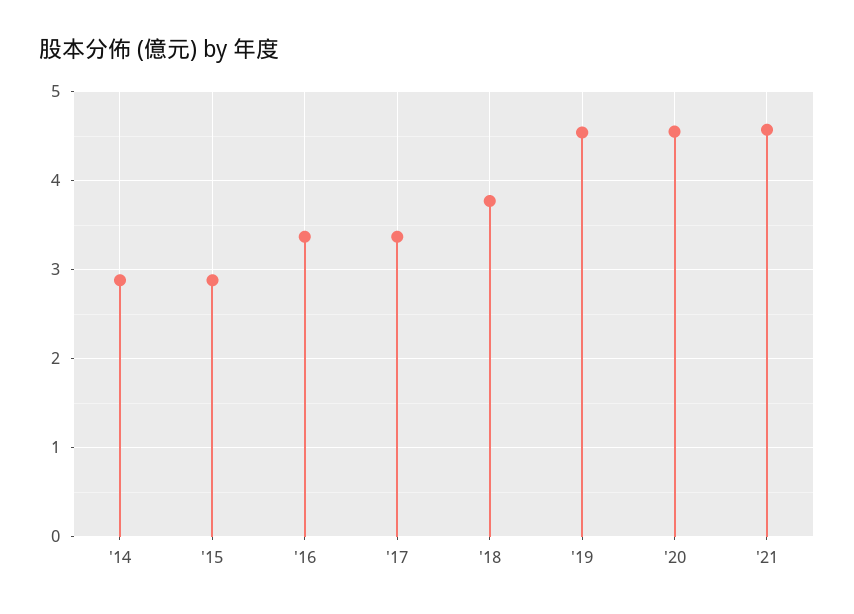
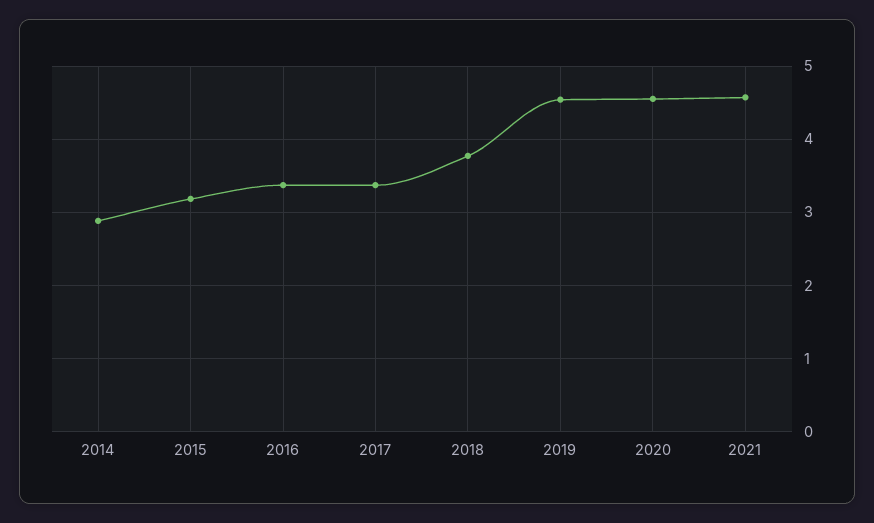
'15: 2.9 -> 3.2

